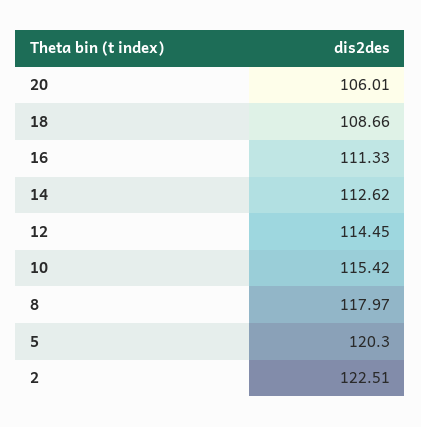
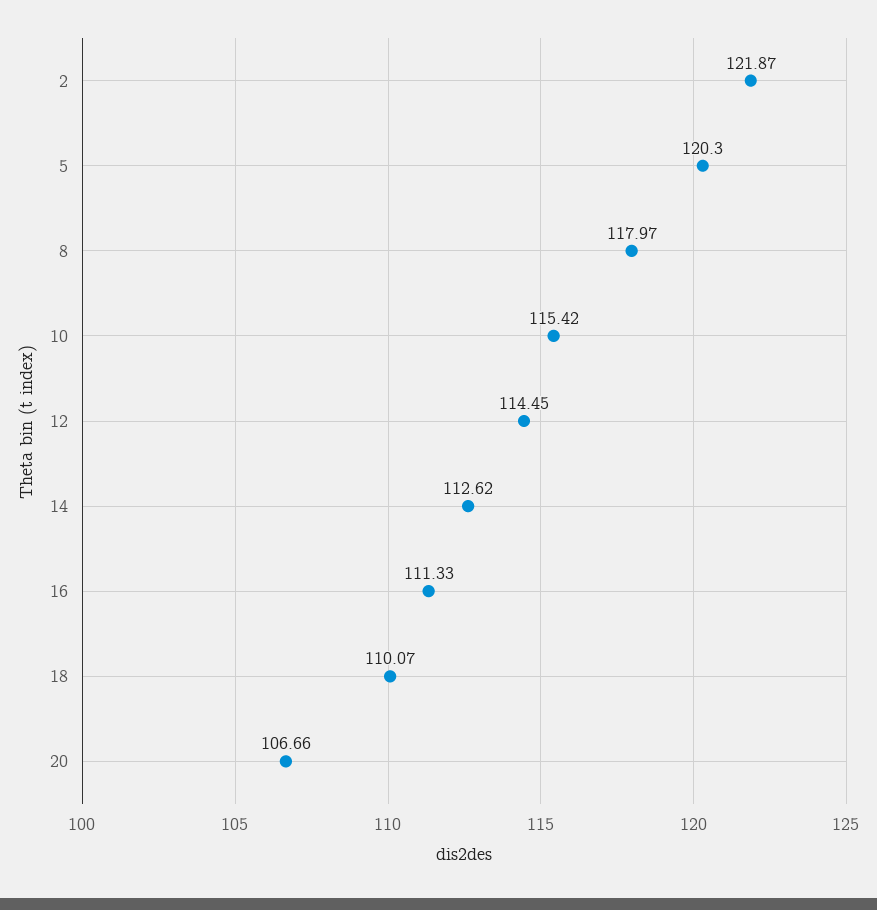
20: 106.01 -> 106.66
18: 108.66 -> 110.07
2: 122.51 -> 121.87

